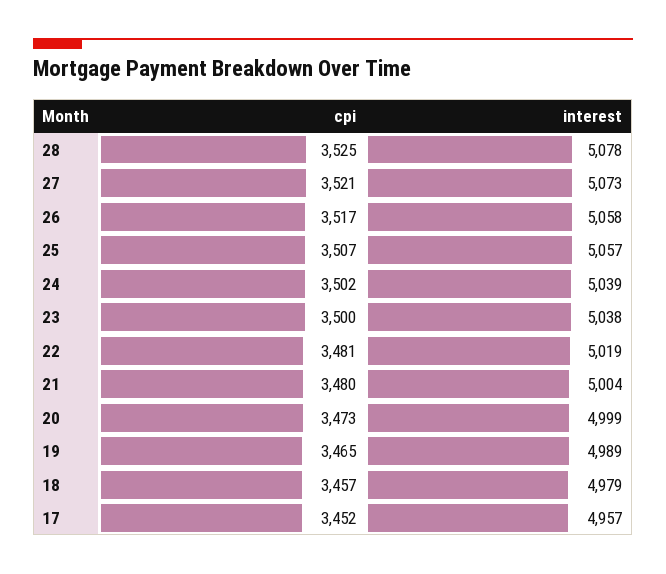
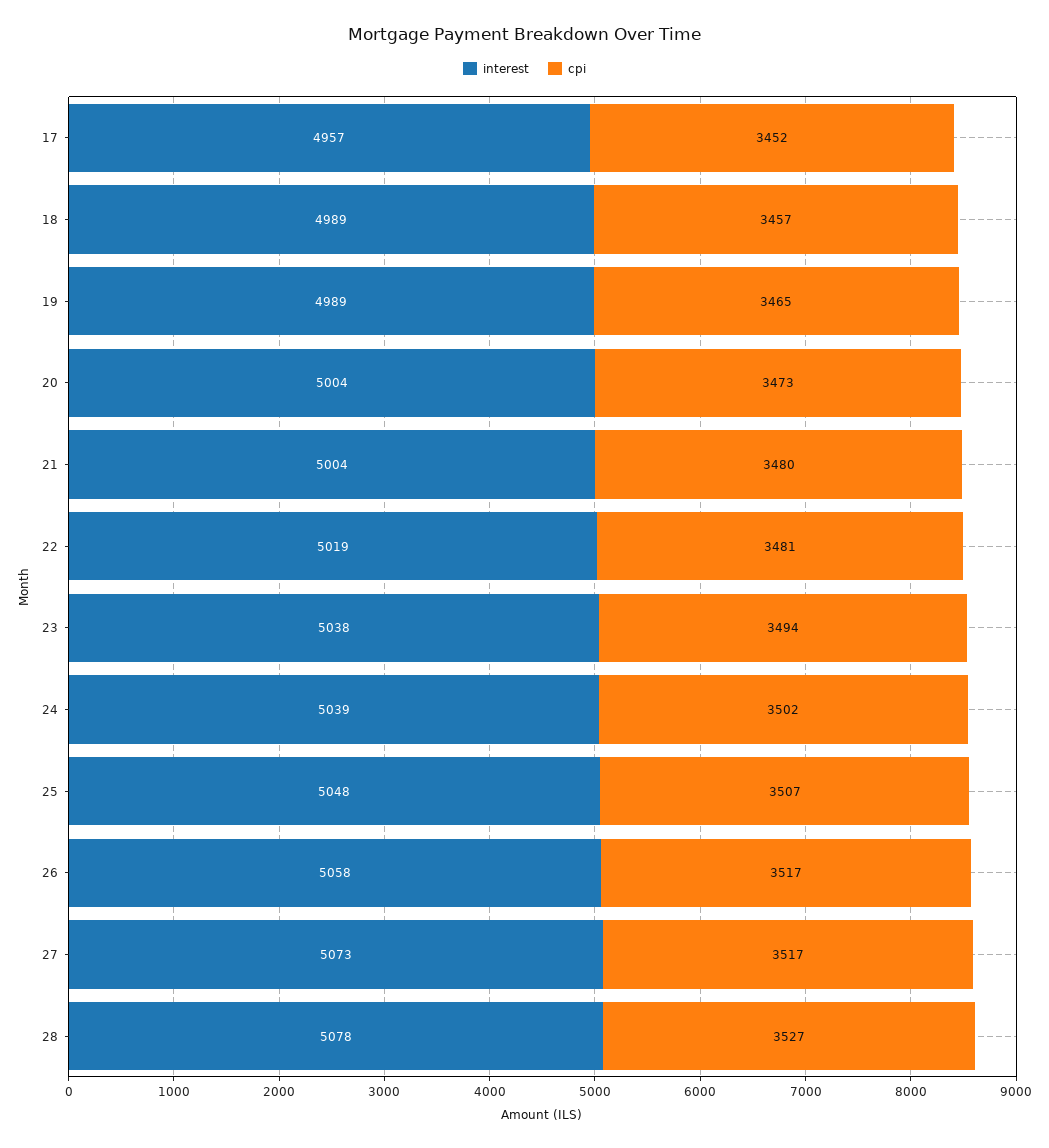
cpi, 28: 3525 -> 3527
cpi, 27: 3521 -> 3517
interest, 25: 5057 -> 5048
cpi, 23: 3500 -> 3494
interest, 20: 4999 -> 5004
interest, 18: 4979 -> 4989

